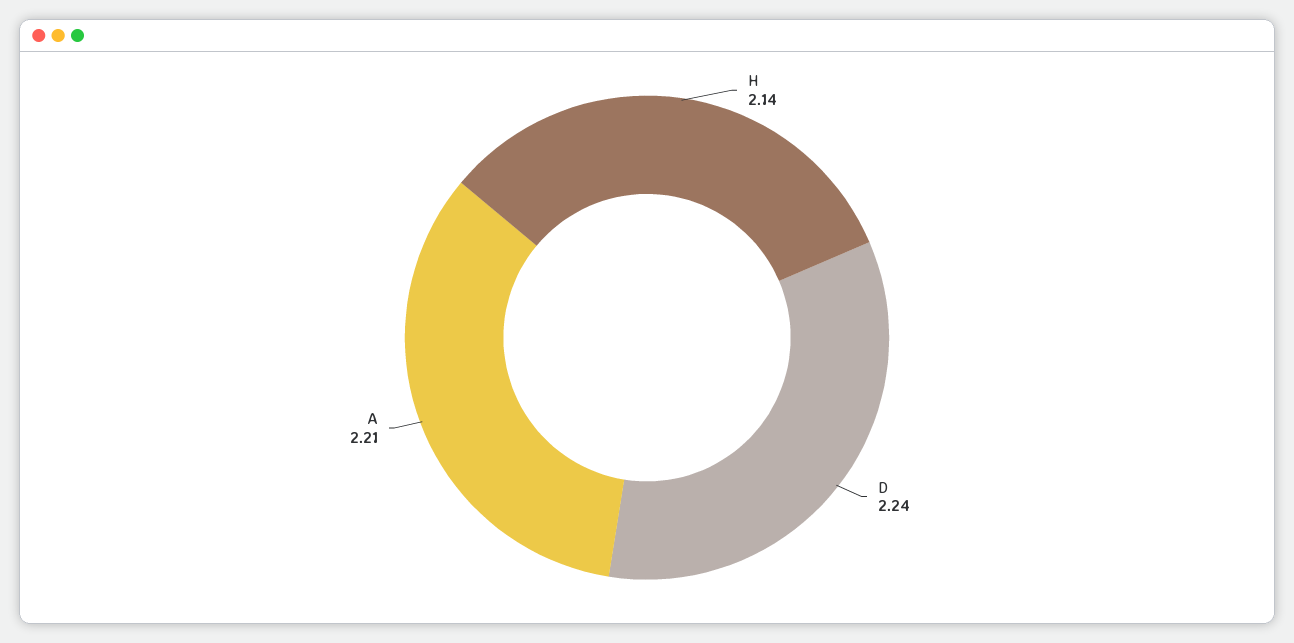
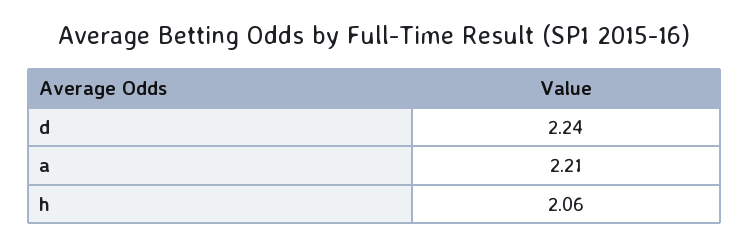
H: 2.14 -> 2.06

